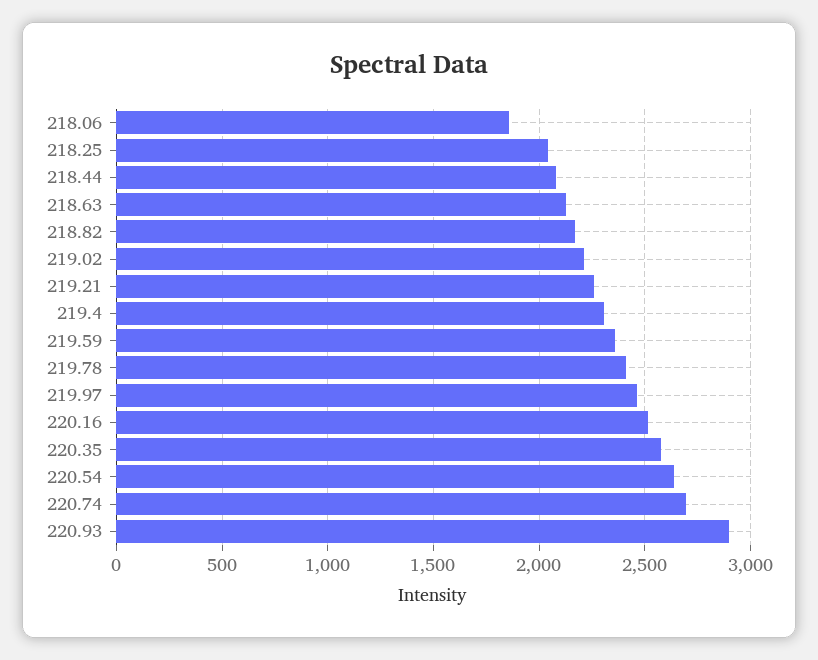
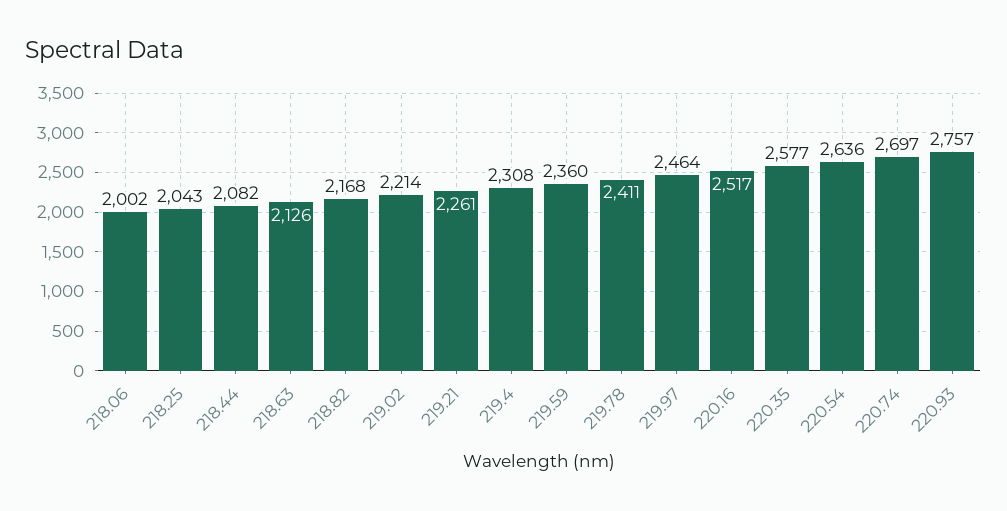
218.06: 1850 -> 2002
220.93: 2900 -> 2757

